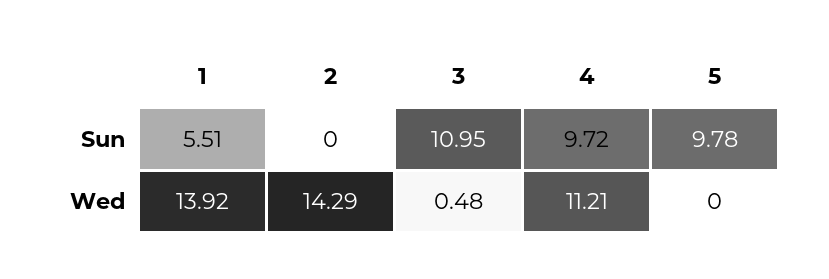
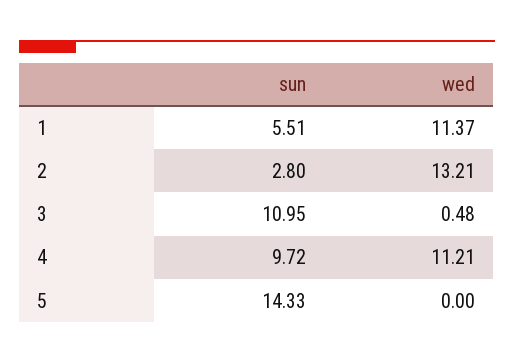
2, Sun: 0 -> 2.8
5, Sun: 9.78 -> 14.33
1, Wed: 13.92 -> 11.37
2, Wed: 14.29 -> 13.21

